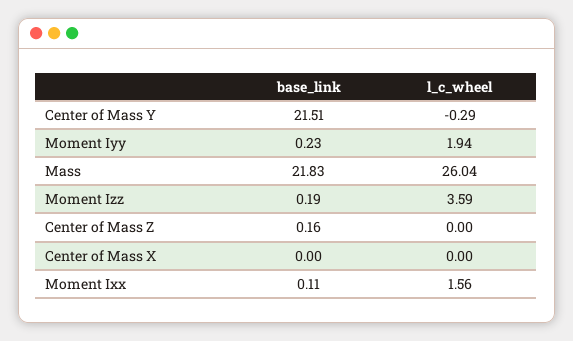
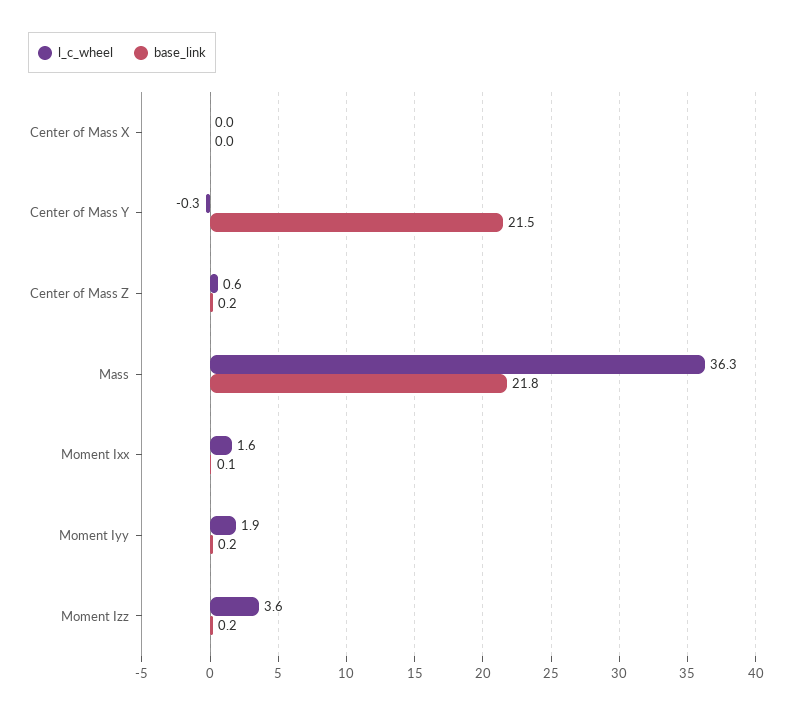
l_c_wheel, Mass: 26.04 -> 36.3
l_c_wheel, Center of Mass Z: 0 -> 0.6

